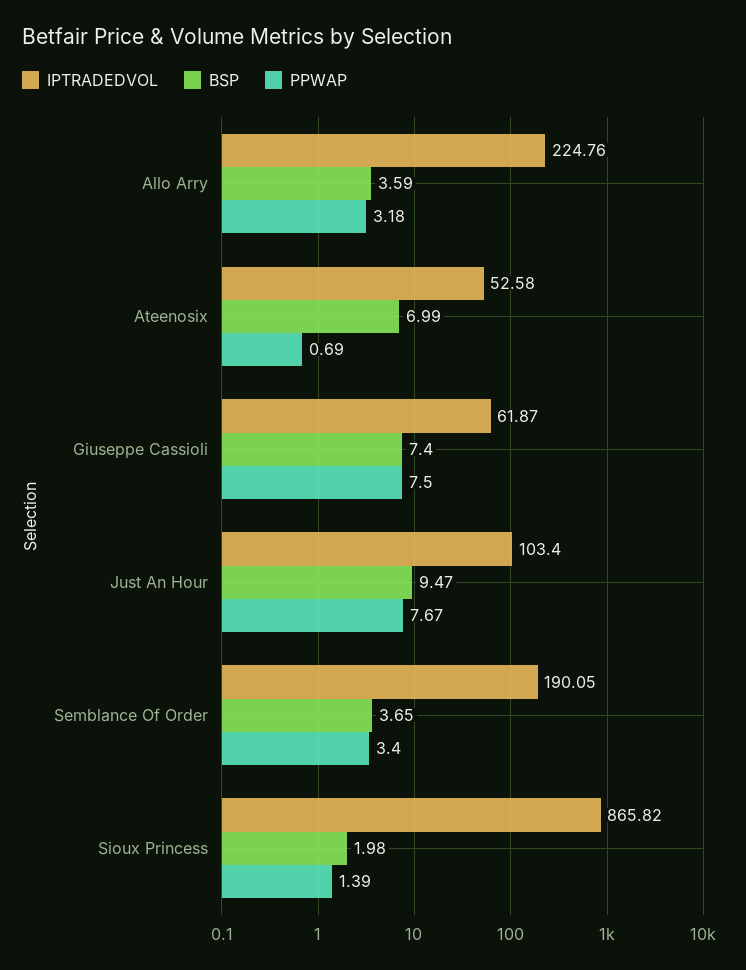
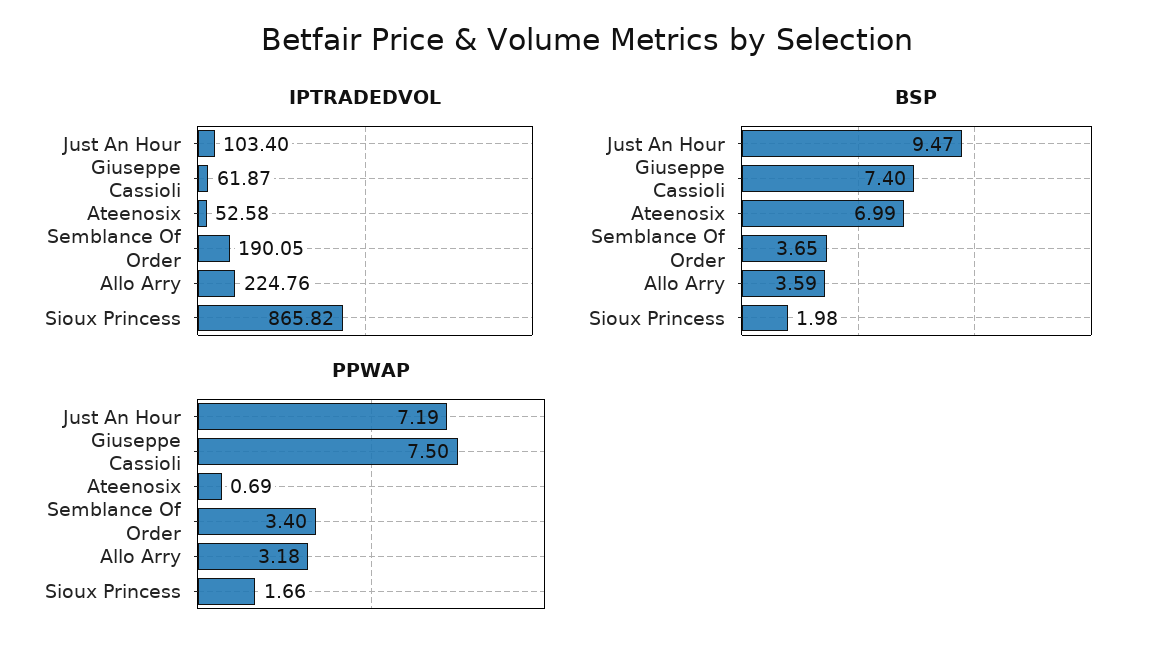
PPWAP, Just An Hour: 7.67 -> 7.19
PPWAP, Sioux Princess: 1.39 -> 1.66

